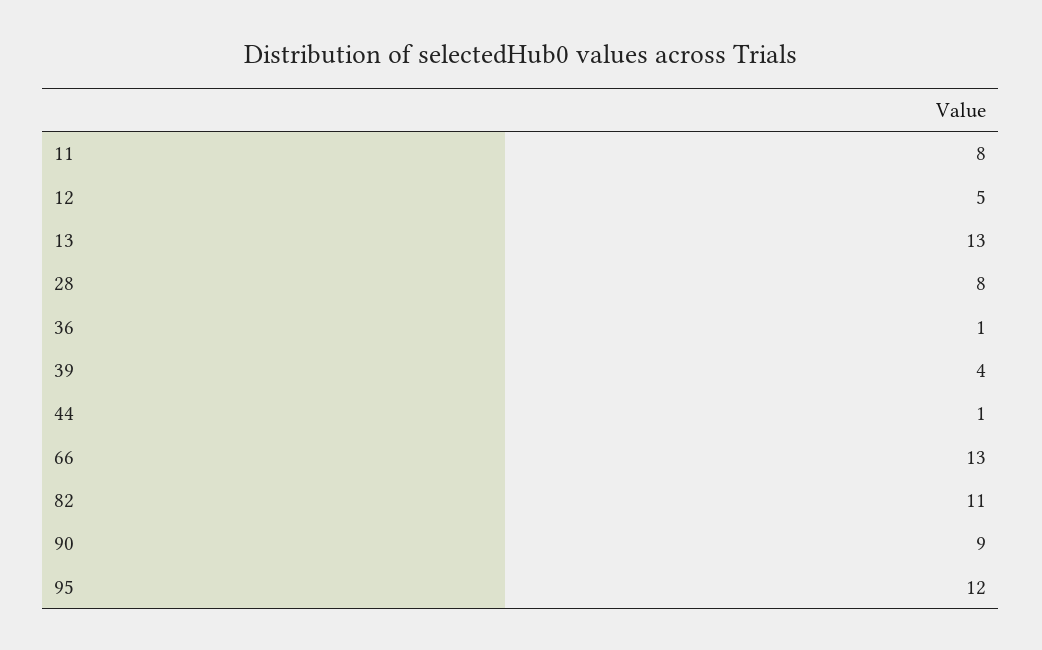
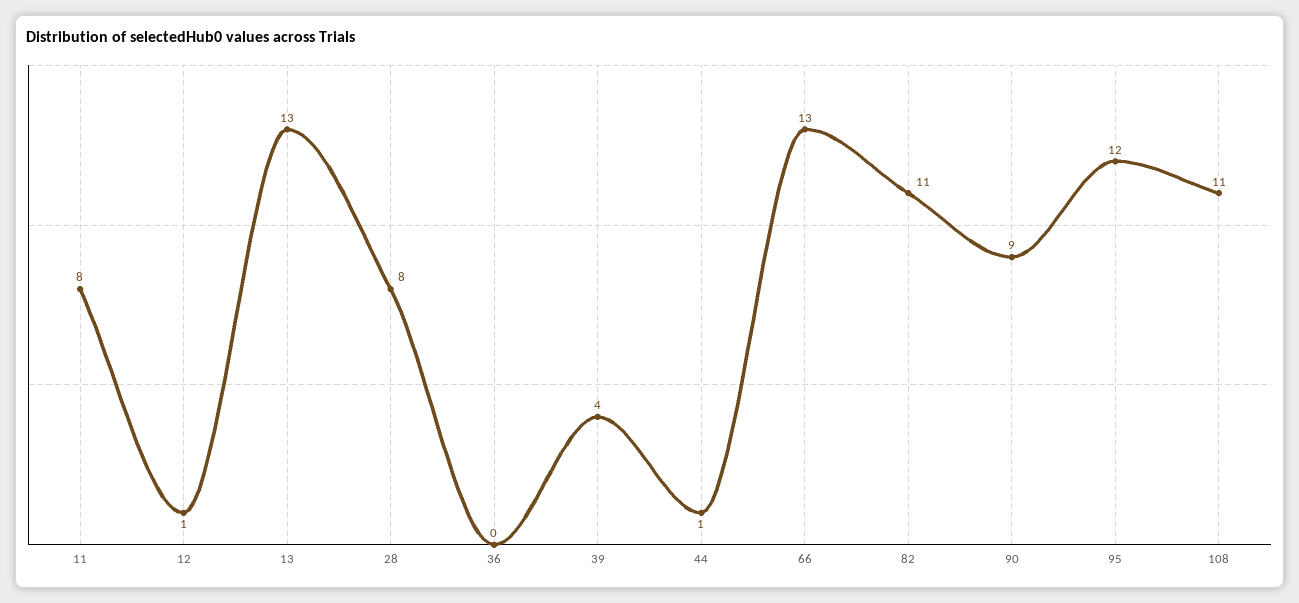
12: 5 -> 1
36: 1 -> 0
108: none -> 11

